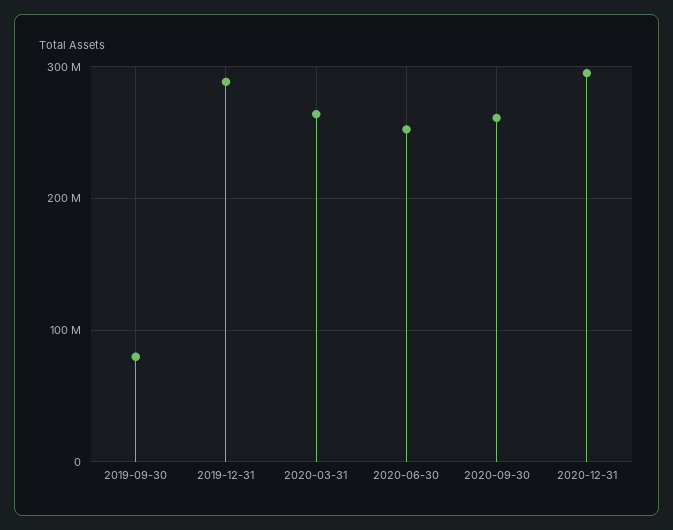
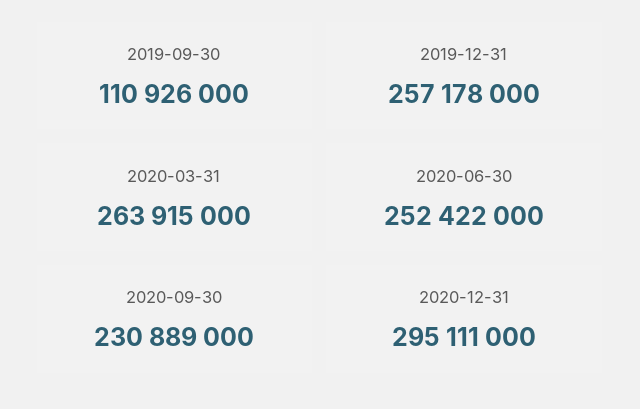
2019-09-30: 80000000 -> 110926000
2019-12-31: 290000000 -> 257178000
2020-09-30: 260000000 -> 230889000

